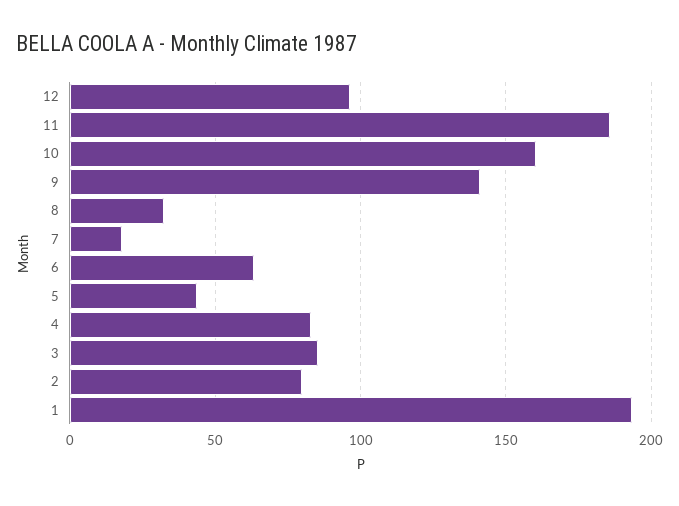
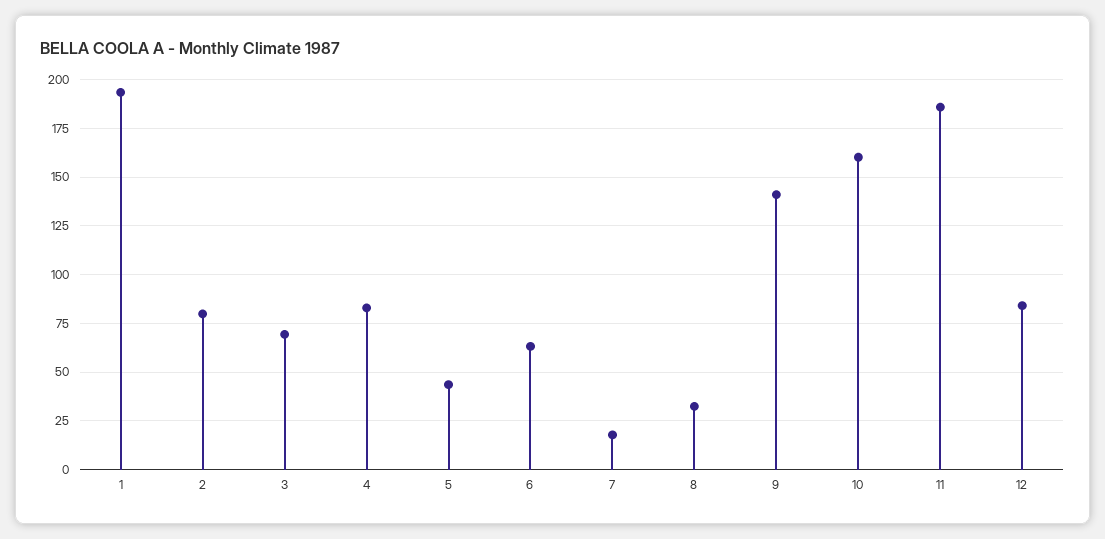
12: 95 -> 85
3: 85 -> 70

